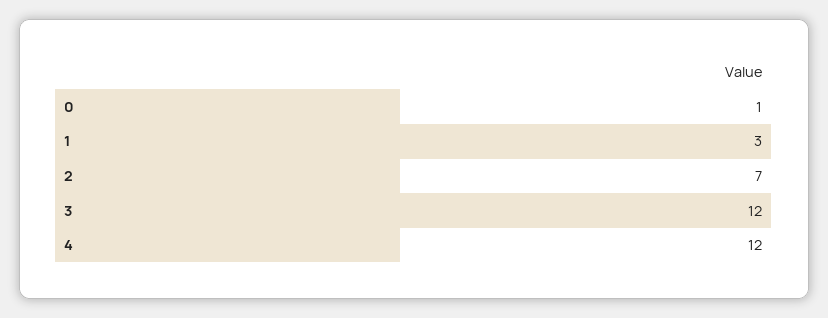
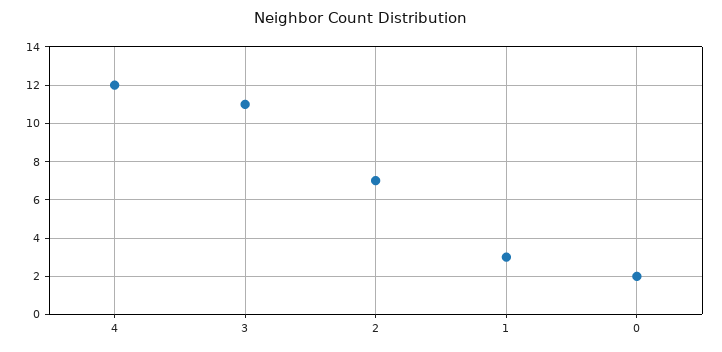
0: 1 -> 2
3: 12 -> 11

